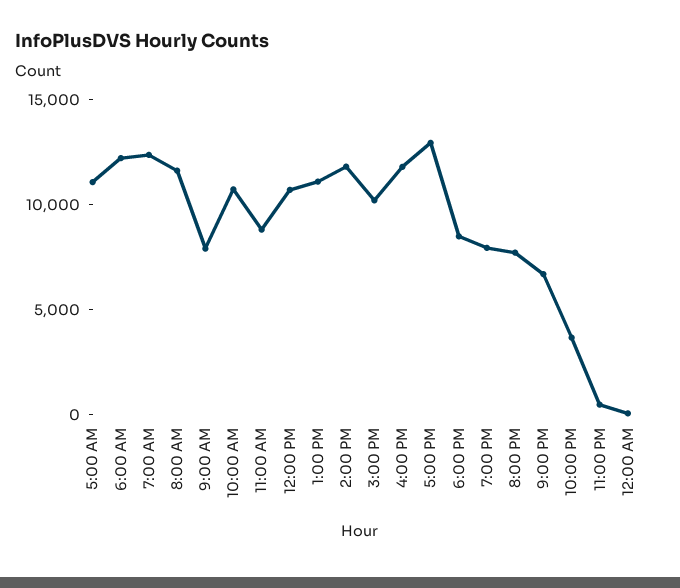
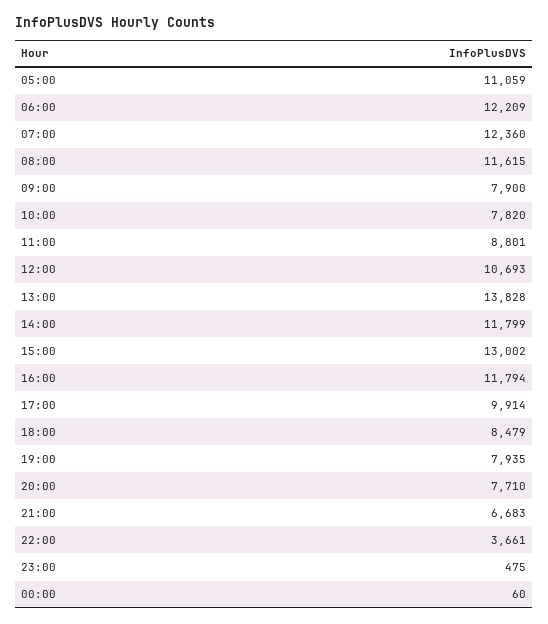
10:00 AM: 11000 -> 7820
1:00 PM: 11000 -> 13828
3:00 PM: 10000 -> 13002
5:00 PM: 13000 -> 9914

